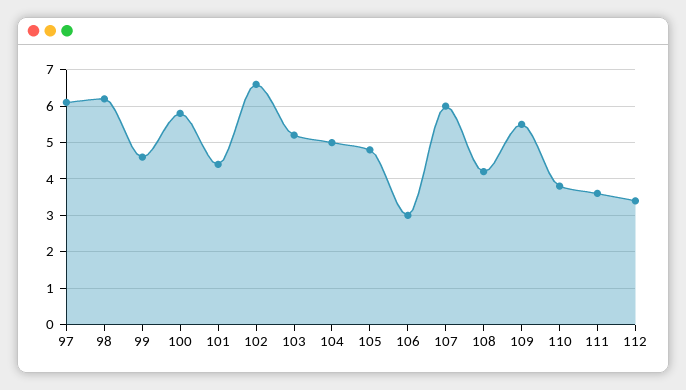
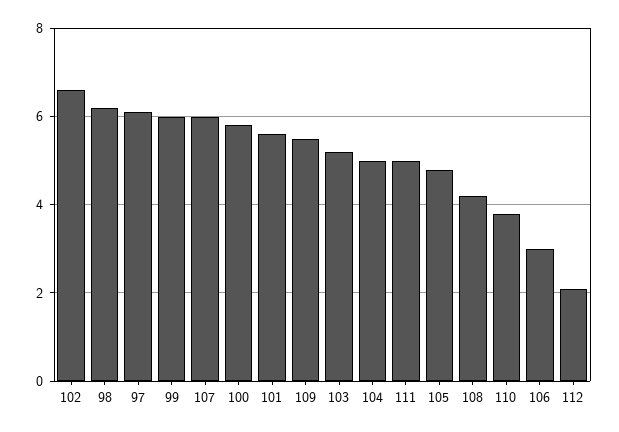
99: 4.5 -> 6
101: 4.5 -> 5.5
111: 3.5 -> 5
112: 3.5 -> 2

